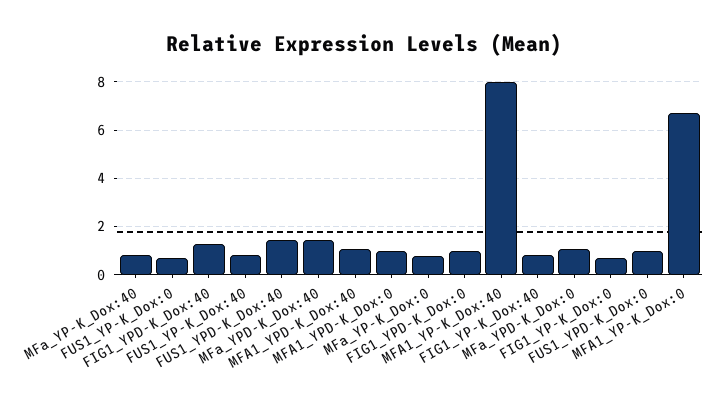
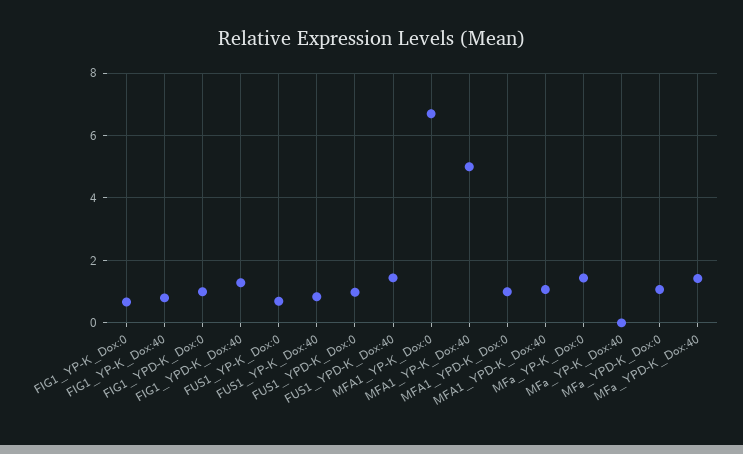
MFa_YP-K_Dox:40: 0.75 -> 0
MFa_YP-K_Dox:0: 0.75 -> 1.4
MFA1_YP-K_Dox:40: 8 -> 5

